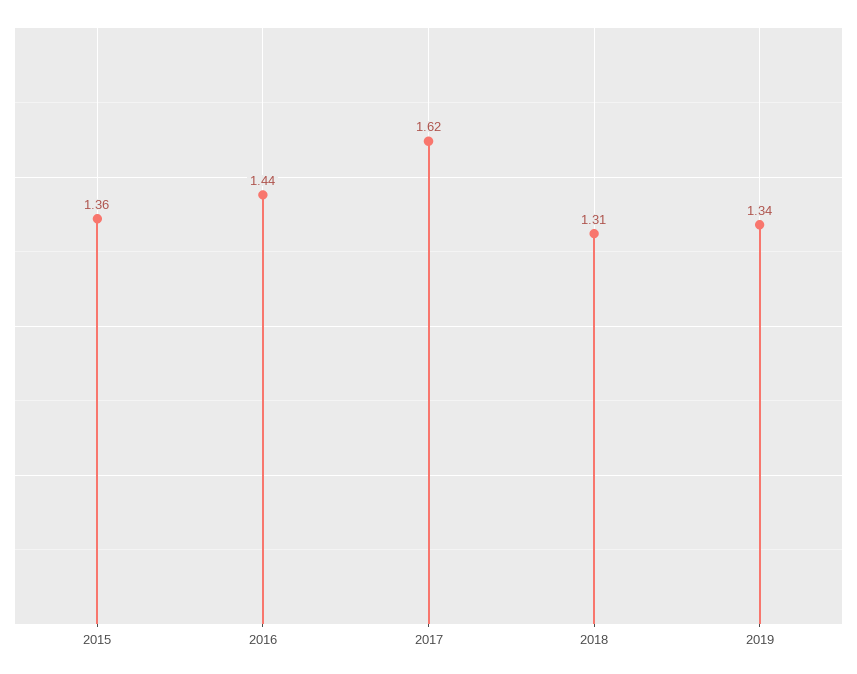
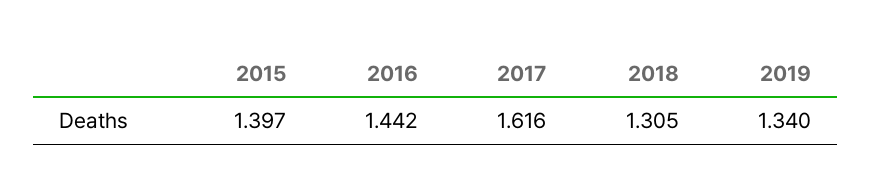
2015: 1.36 -> 1.397

